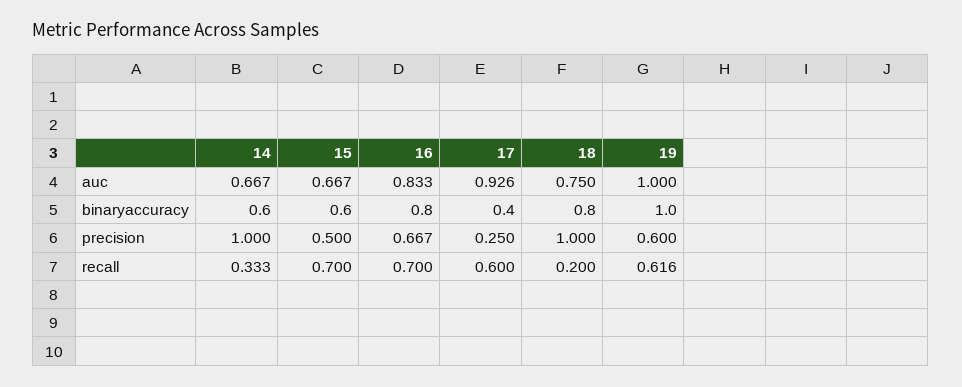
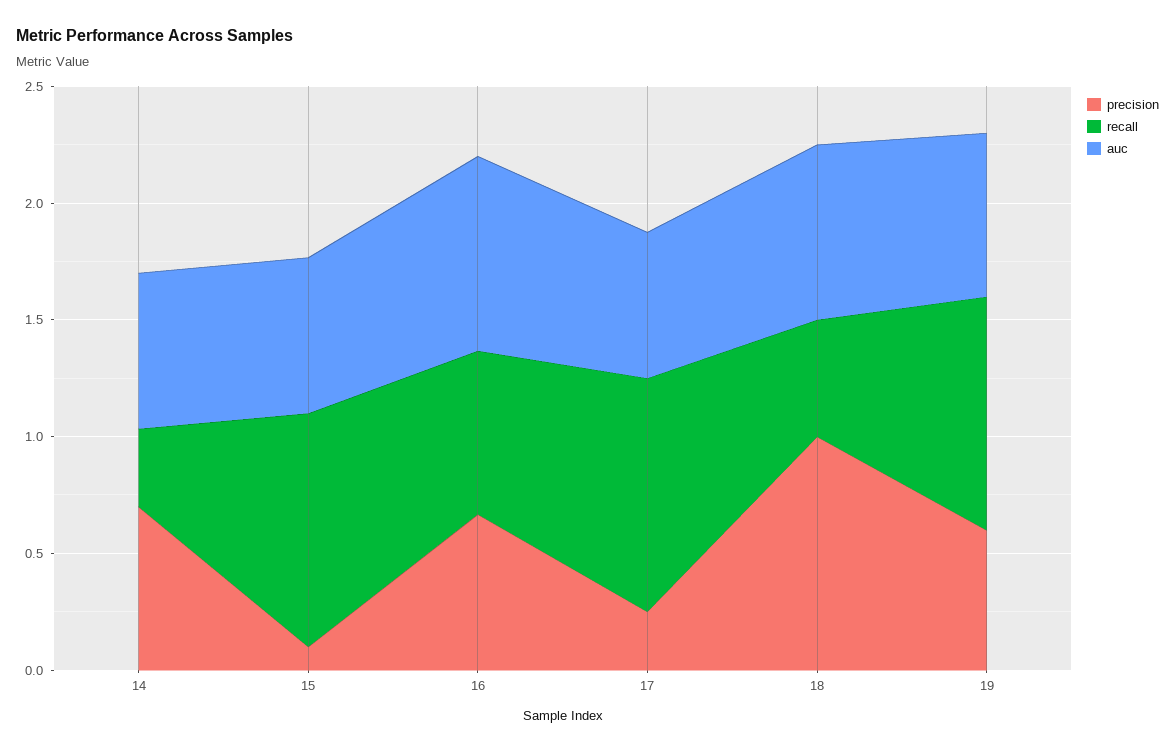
auc, 17: 0.926 -> 0.6
auc, 19: 1 -> 0.7
binaryaccuracy, 14: 0.6 -> none
binaryaccuracy, 15: 0.6 -> none
binaryaccuracy, 16: 0.8 -> none
binaryaccuracy, 17: 0.4 -> none
binaryaccuracy, 18: 0.8 -> none
binaryaccuracy, 19: 1 -> none
precision, 14: 1 -> 0.7
precision, 15: 0.5 -> 0.1
recall, 15: 0.7 -> 1
recall, 17: 0.6 -> 1
recall, 18: 0.2 -> 0.5
recall, 19: 0.616 -> 1

